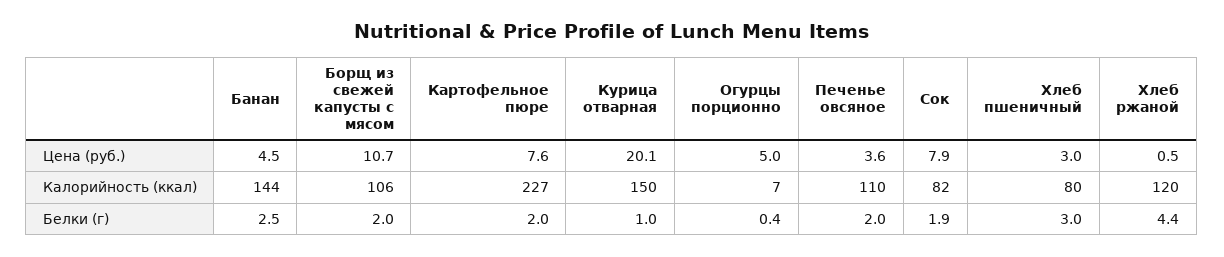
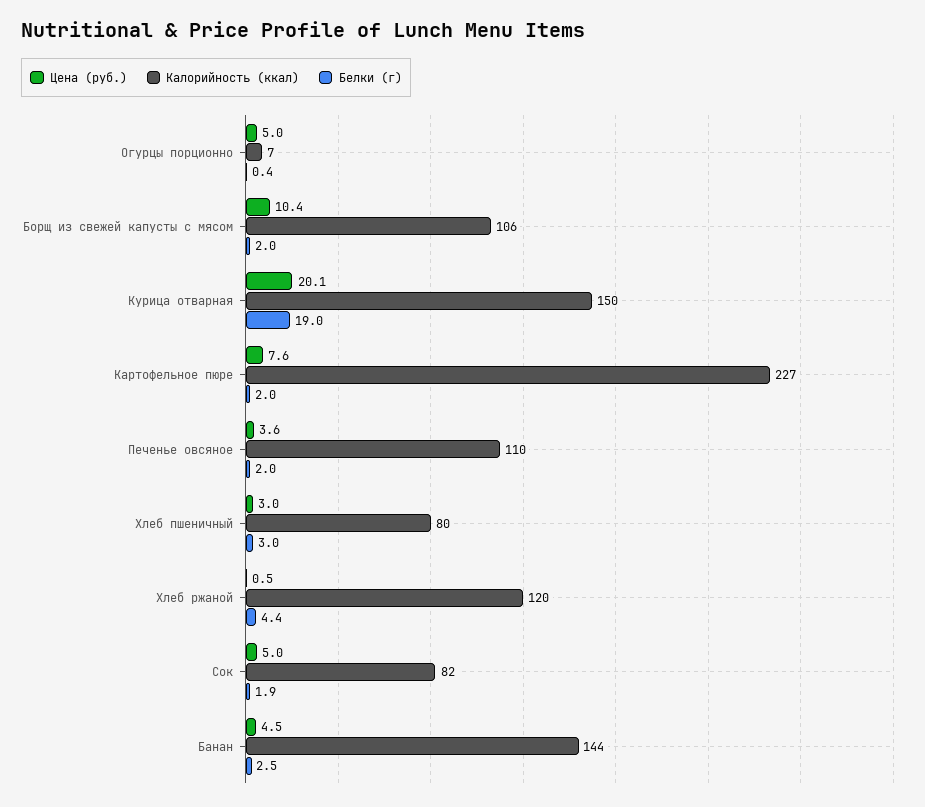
Цена (руб.), Борщ из свежей капусты с мясом: 10.7 -> 10.4
Цена (руб.), Сок: 7.9 -> 5
Белки (г), Курица отварная: 1 -> 19

